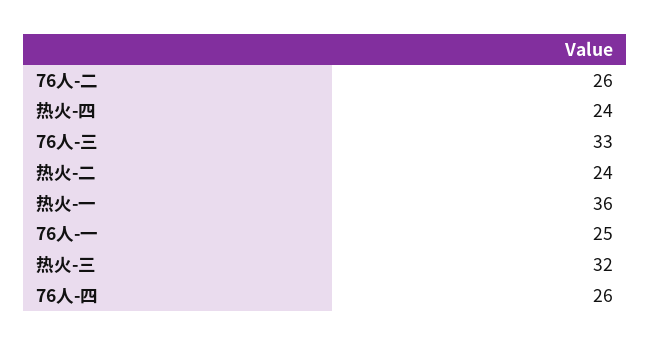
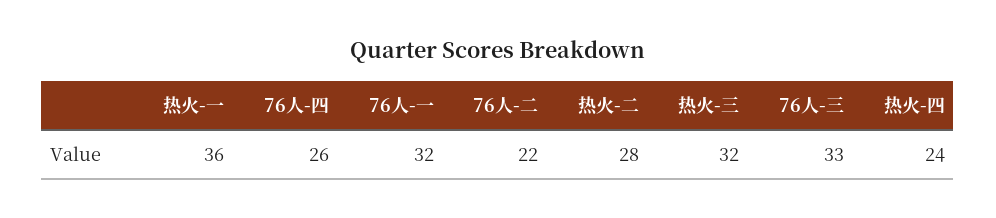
76人-二: 26 -> 22
热火-二: 24 -> 28
76人-一: 25 -> 32

